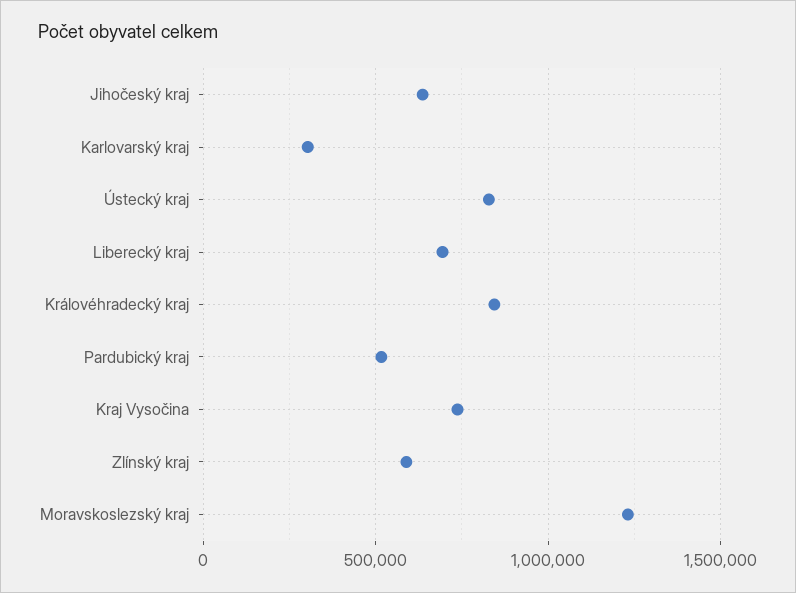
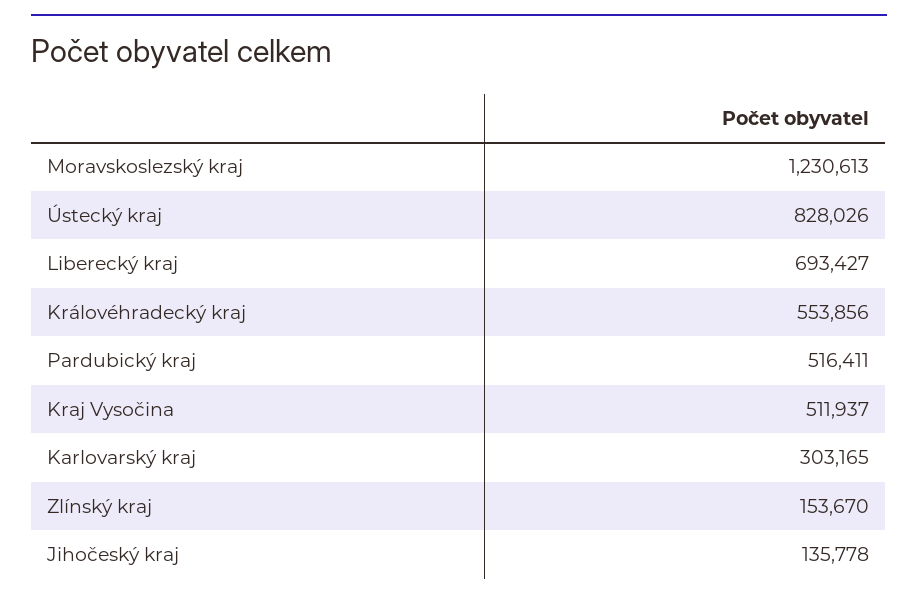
Jihočeský kraj: 650000 -> 135778
Královéhradecký kraj: 850000 -> 553856
Kraj Vysočina: 750000 -> 511937
Zlínský kraj: 600000 -> 153670

